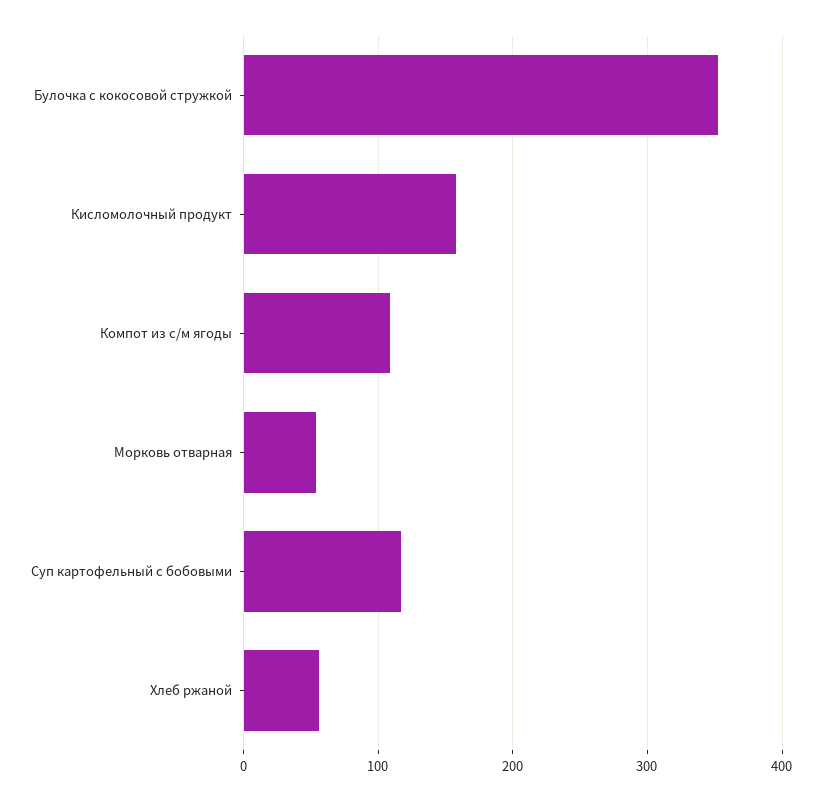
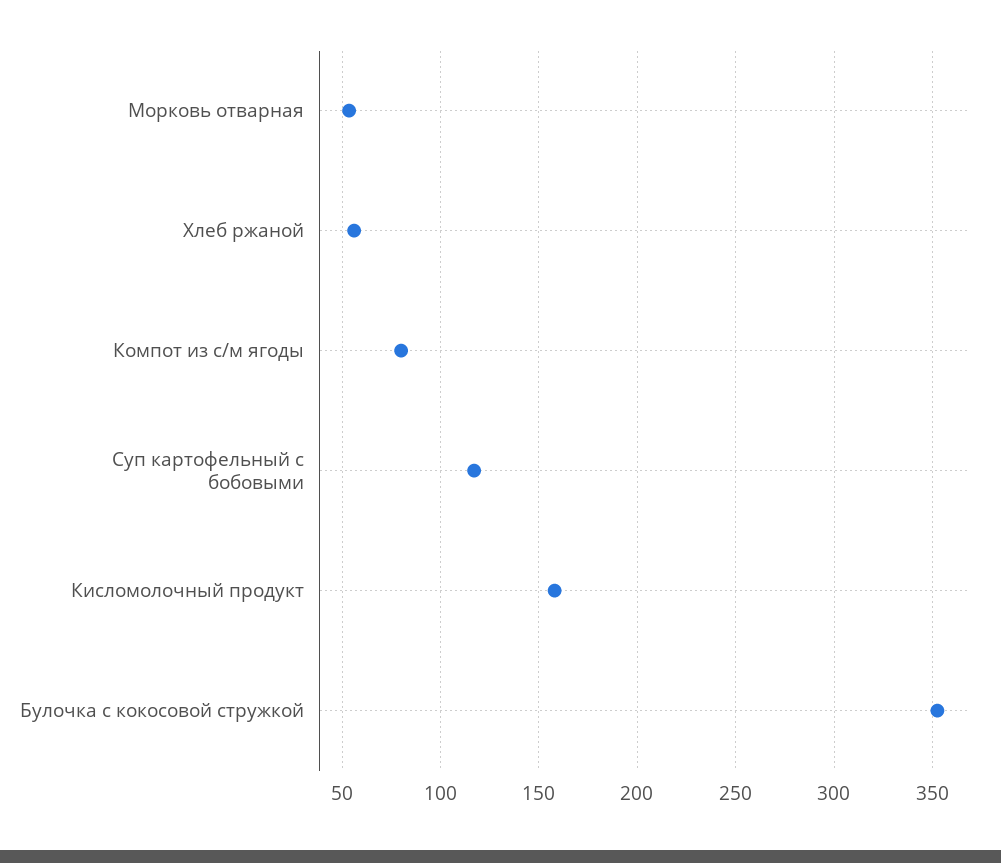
Компот из с/м ягоды: 110 -> 80

